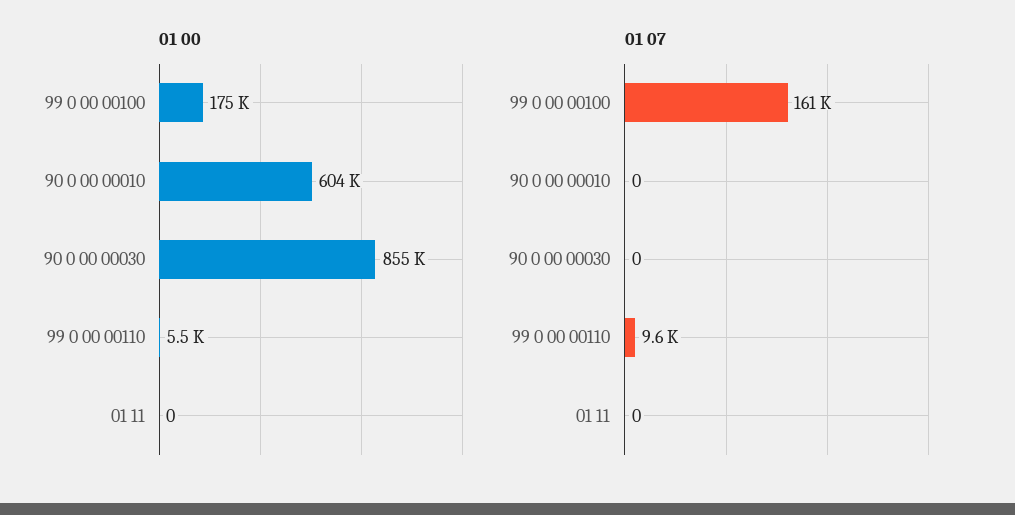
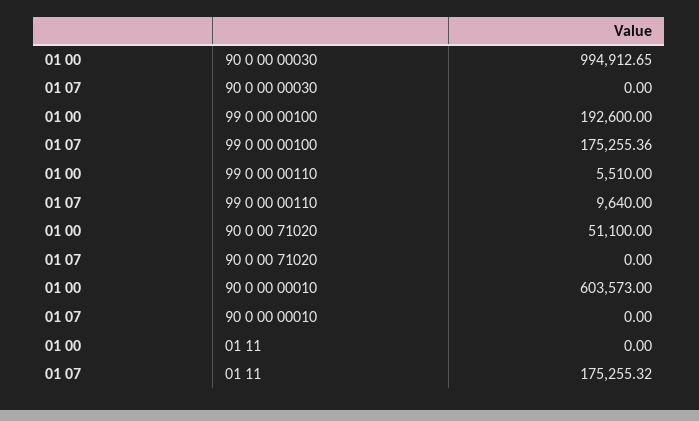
01 00, 99 0 00 00100: 175000 -> 192600
01 00, 90 0 00 00030: 855000 -> 994912.65
01 07, 99 0 00 00100: 161000 -> 175255.36
01 07, 01 11: 0 -> 175255.32
01 00, 90 0 00 71020: none -> 51100
01 07, 90 0 00 71020: none -> 0

